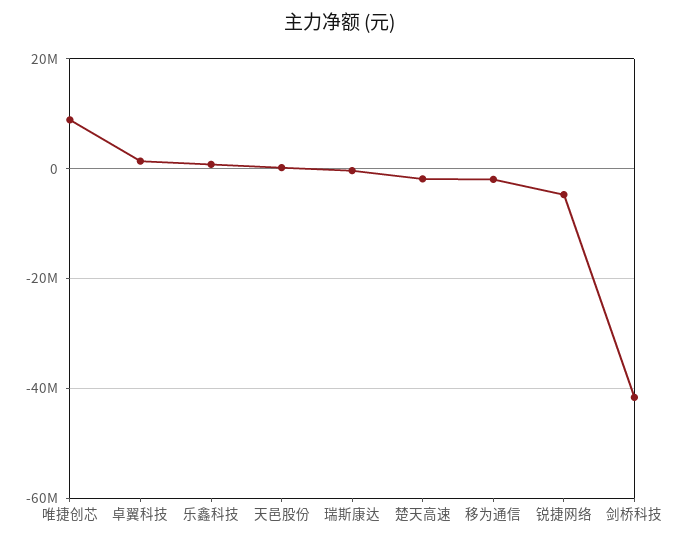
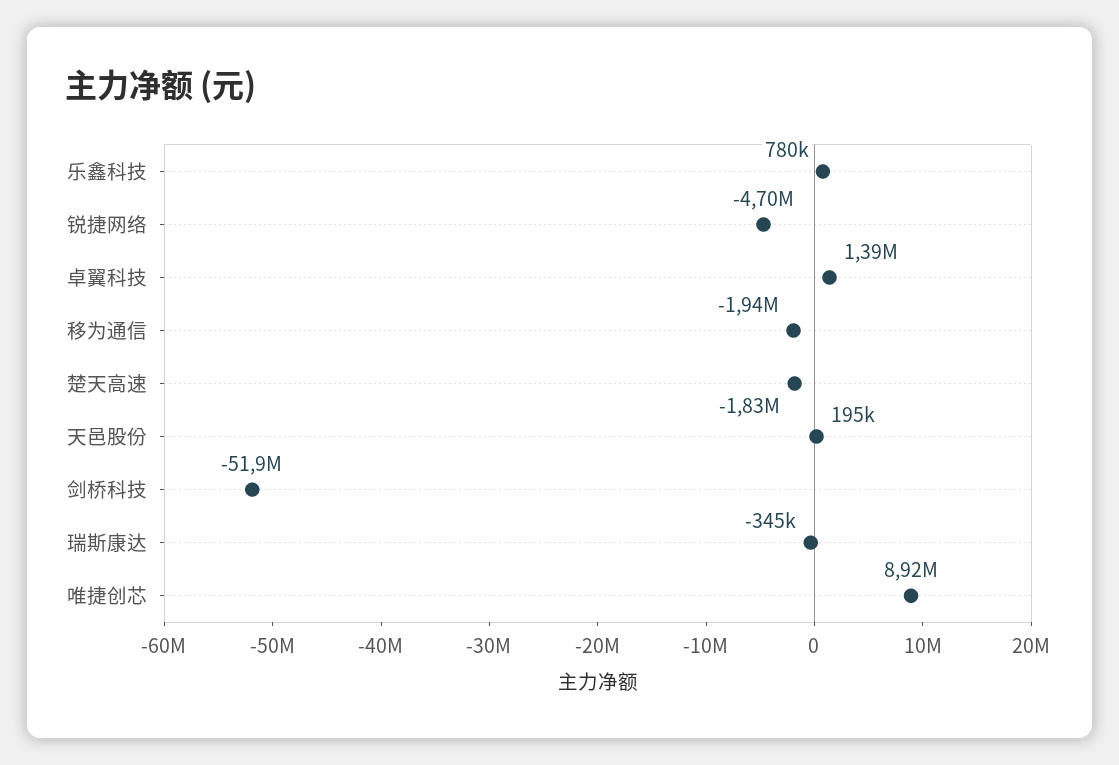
剑桥科技: -42000000 -> -51900000

